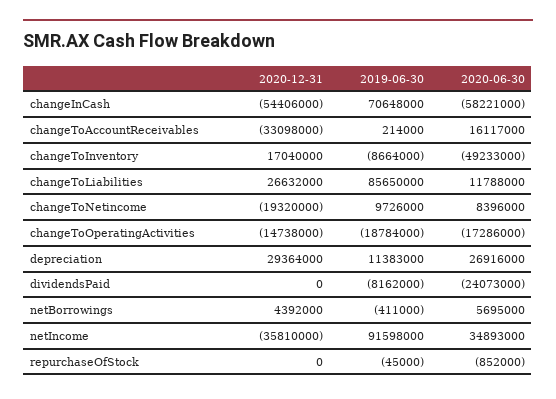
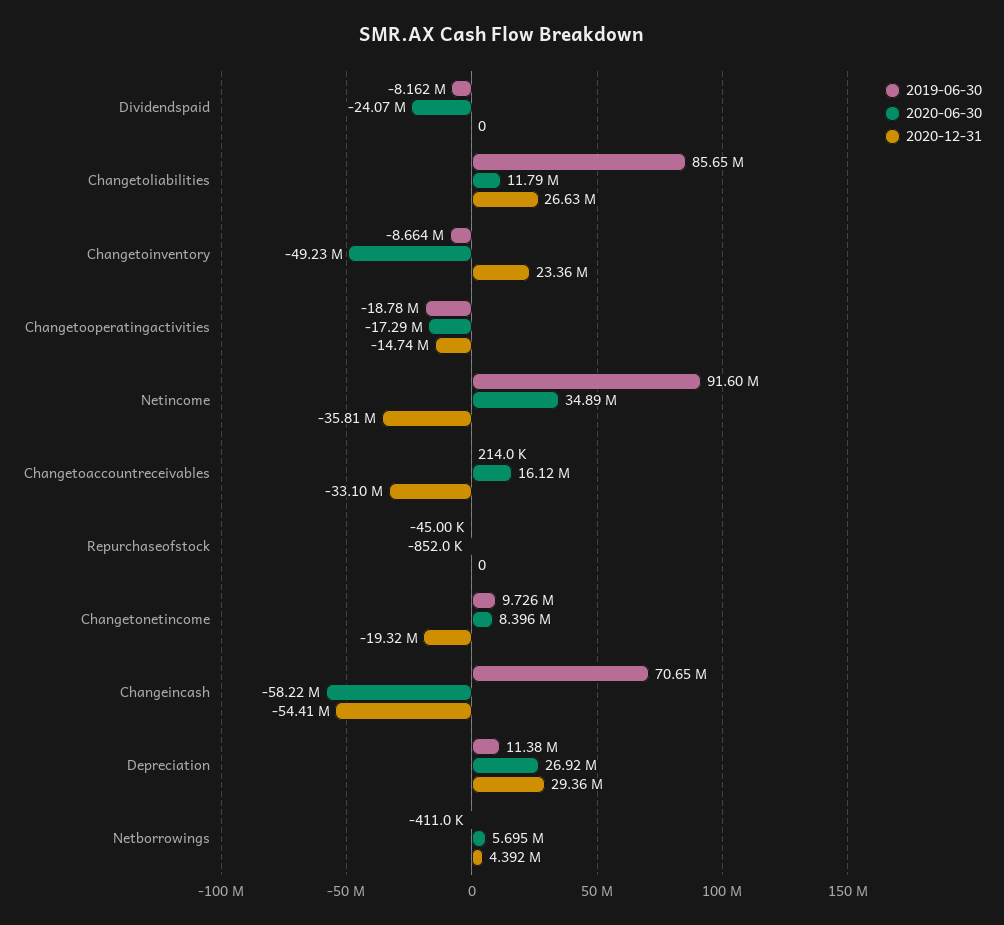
2020-12-31, changeToInventory: 17040000 -> 23360000

